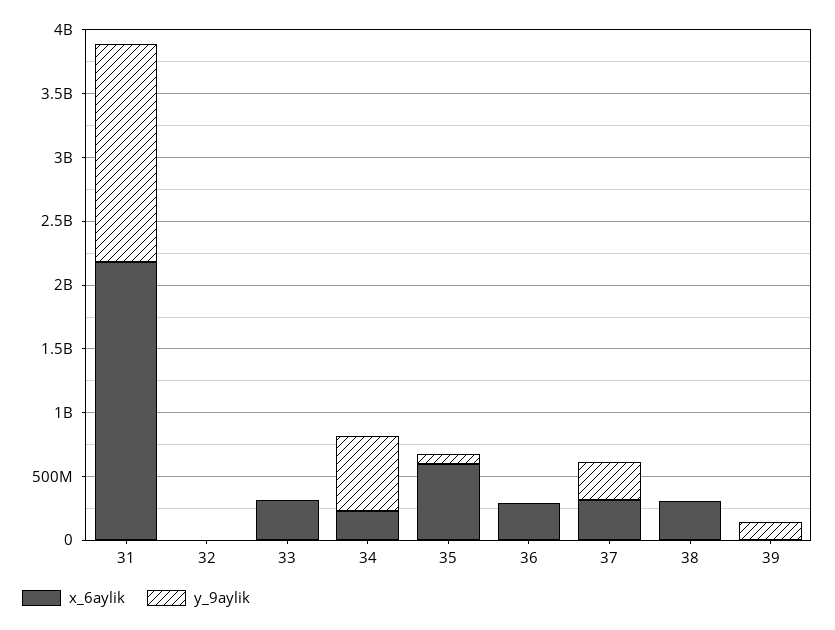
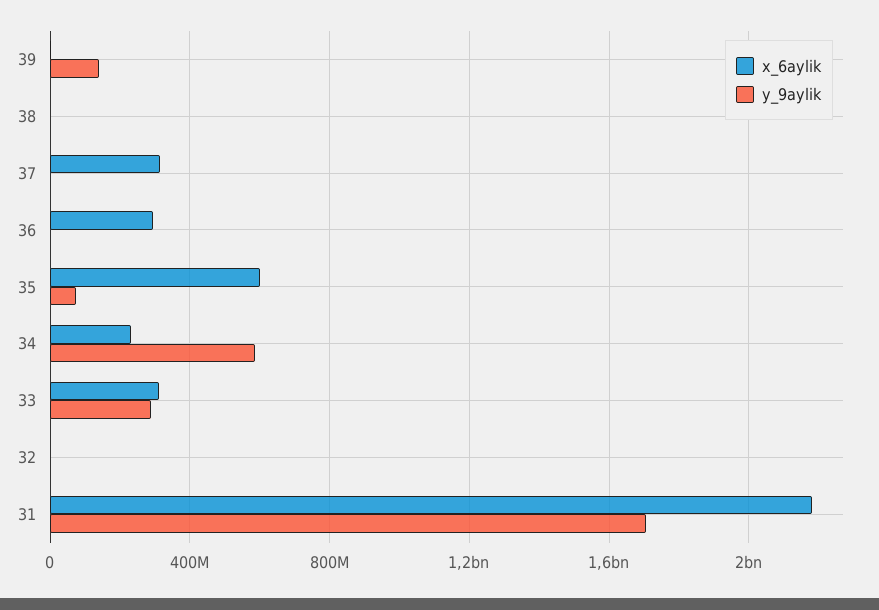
y_9aylik, 33: 0 -> 300000000
y_9aylik, 37: 300000000 -> 0
x_6aylik, 38: 300000000 -> 0

